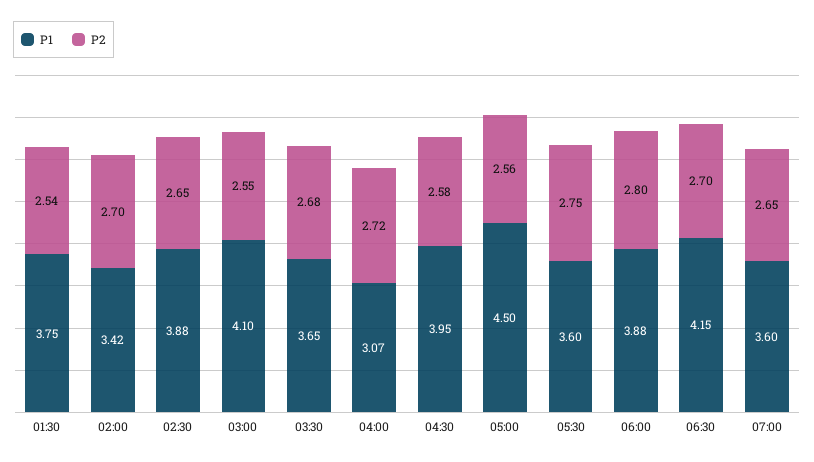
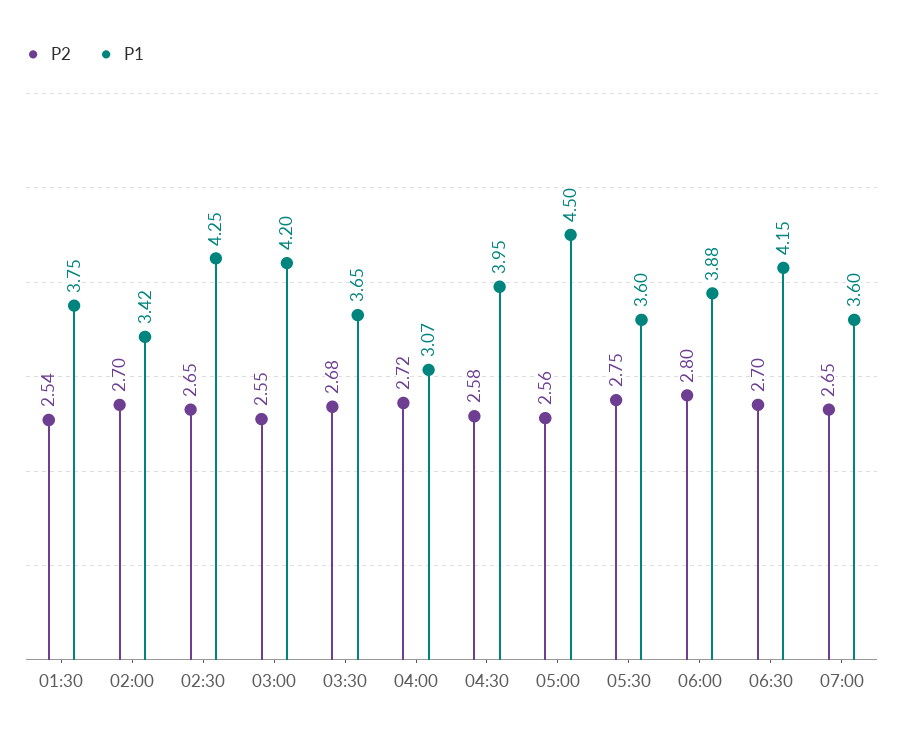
P1, 02:30: 3.88 -> 4.25
P1, 03:00: 4.1 -> 4.2

